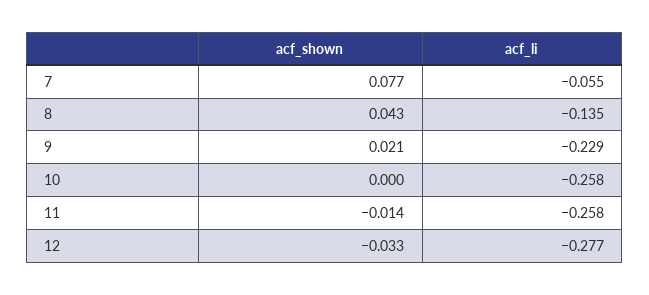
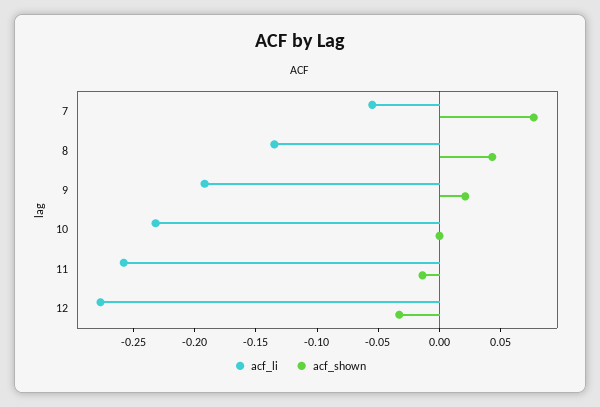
acf_li, 9: -0.229 -> -0.19
acf_li, 10: -0.258 -> -0.23

